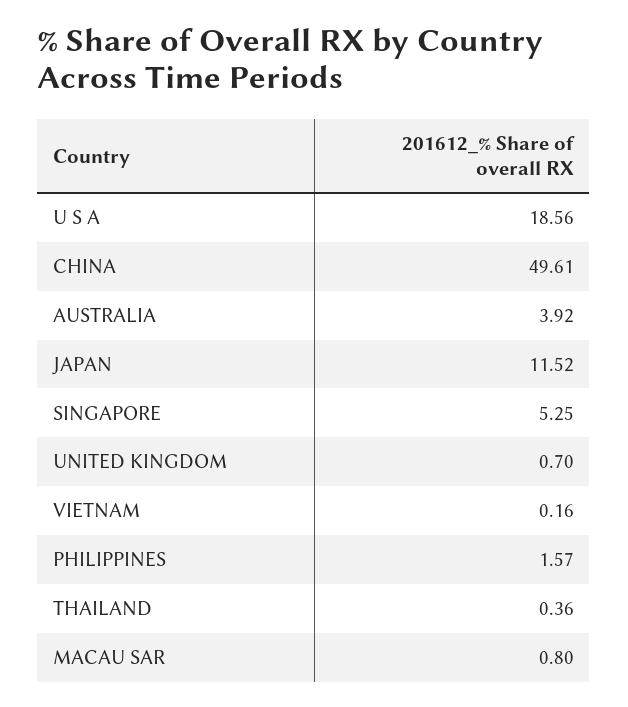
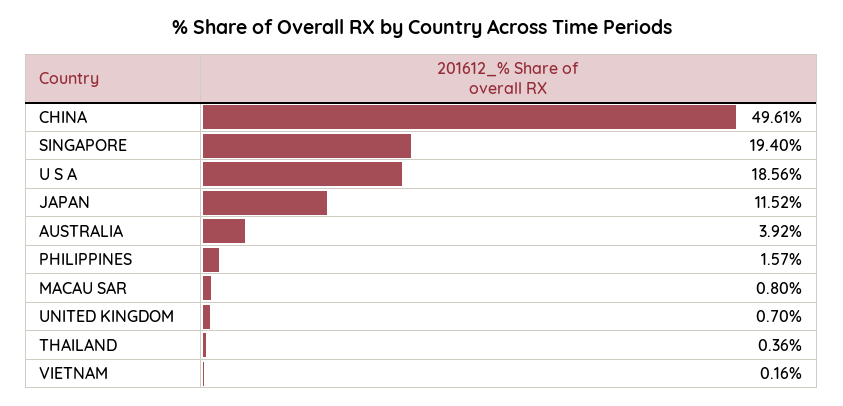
SINGAPORE: 5.25 -> 19.4

